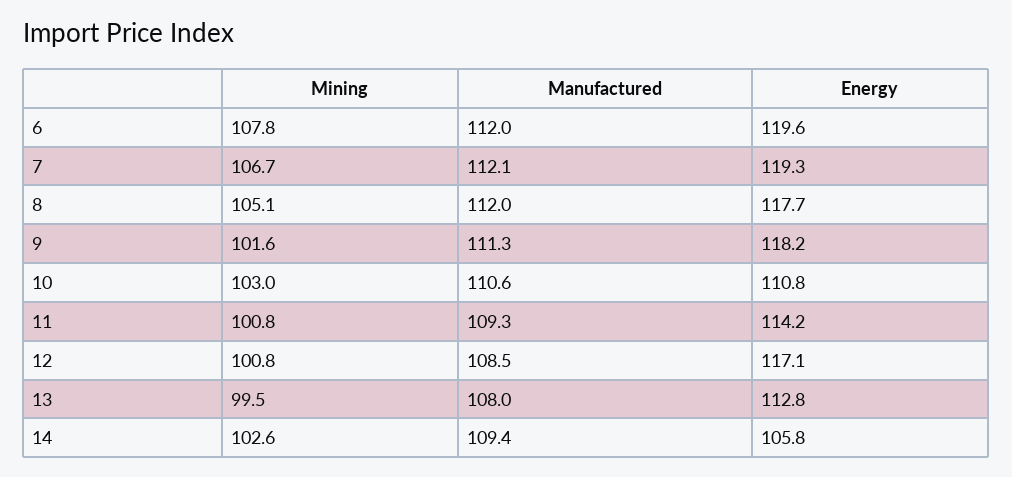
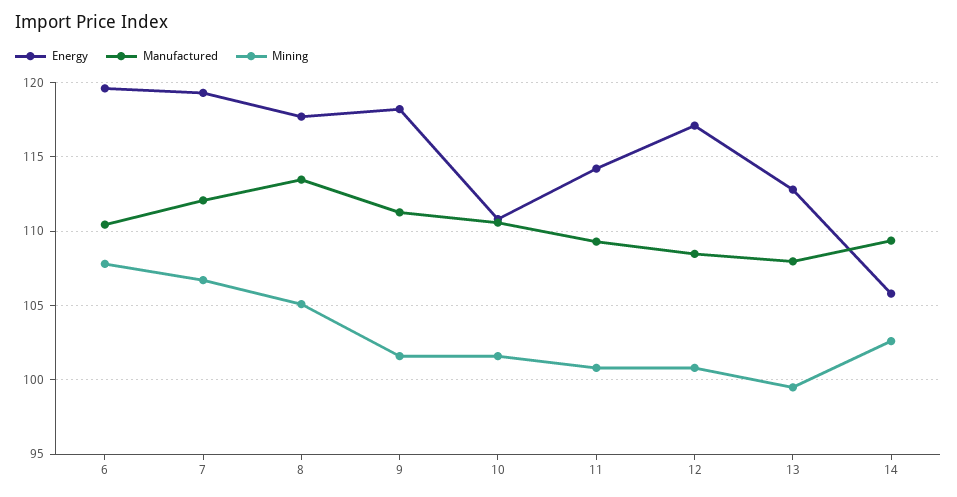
Manufactured, 6: 112 -> 110.5
Manufactured, 8: 112 -> 113.5
Mining, 10: 103 -> 101.5

